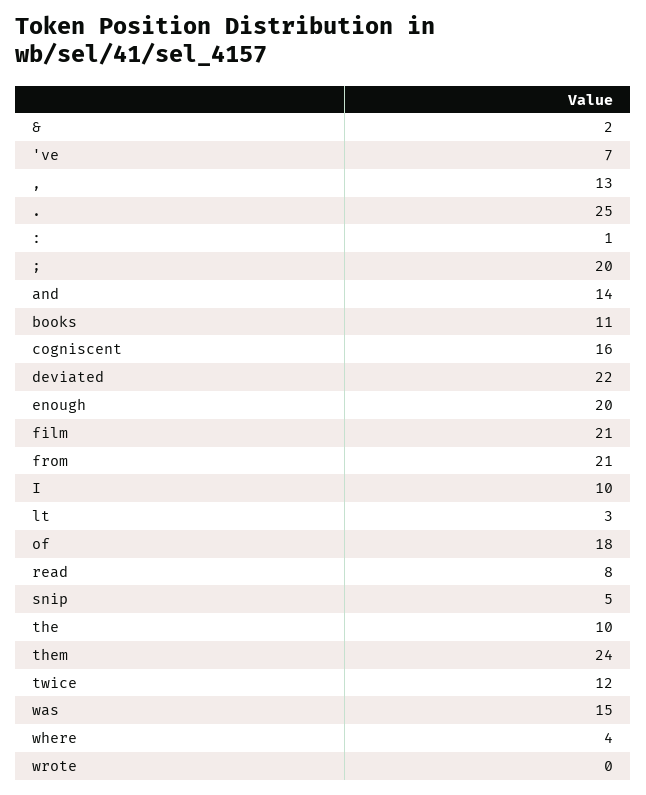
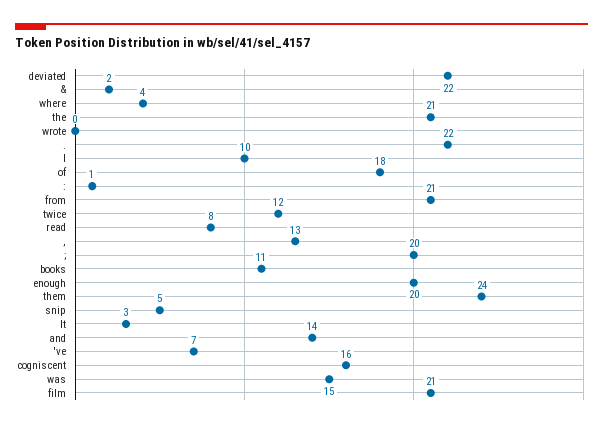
.: 25 -> 22
the: 10 -> 21

